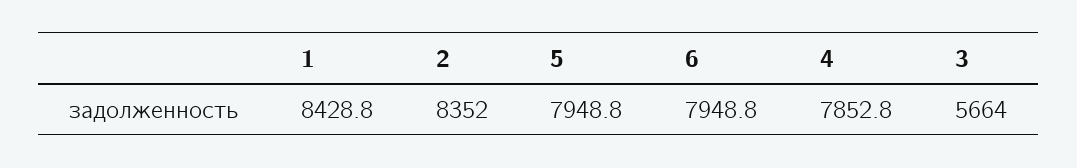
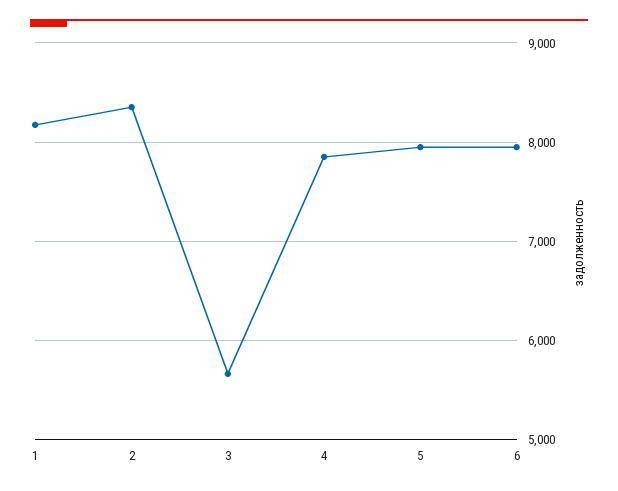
1: 8428.8 -> 8200

